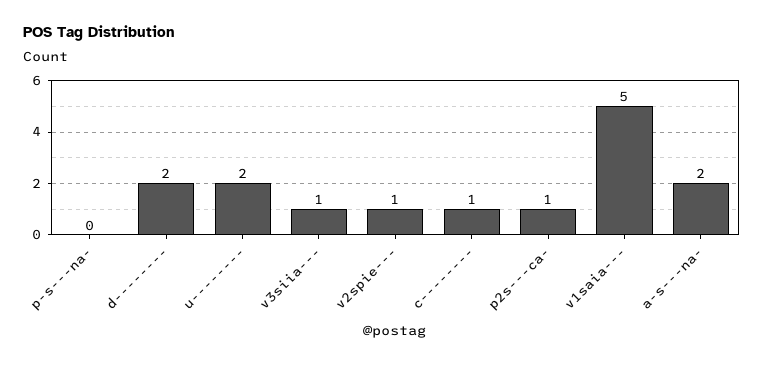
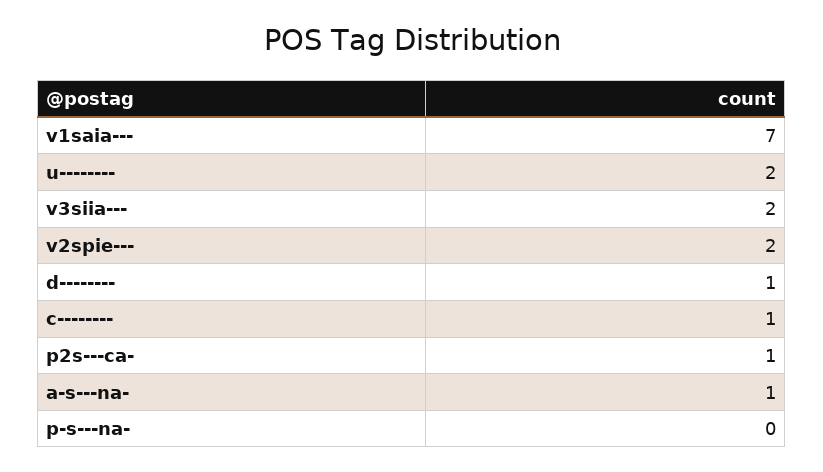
d--------: 2 -> 1
v3siia---: 1 -> 2
v2spie---: 1 -> 2
v1saia---: 5 -> 7
a-s---na-: 2 -> 1

